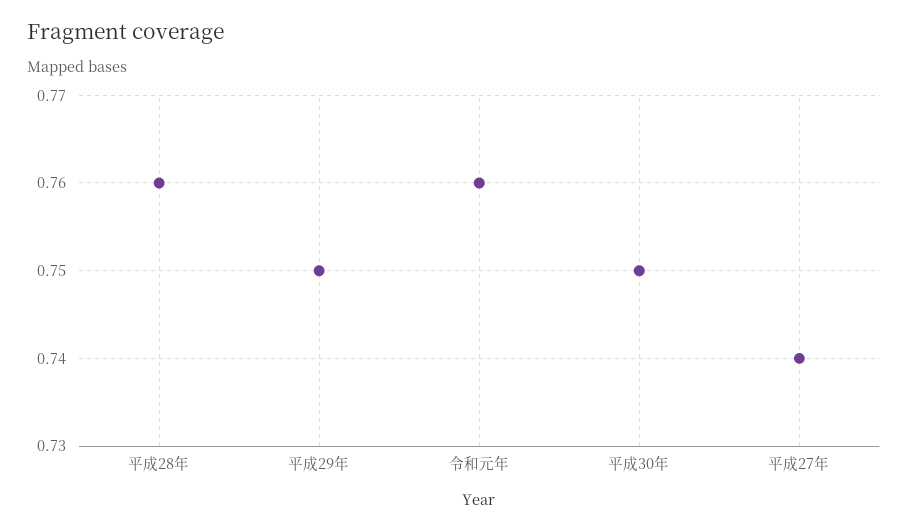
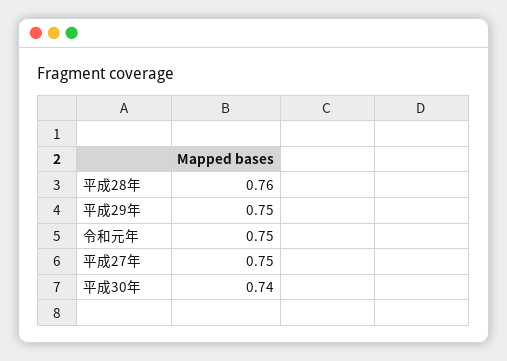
令和元年: 0.76 -> 0.75
平成30年: 0.75 -> 0.74
平成27年: 0.74 -> 0.75

